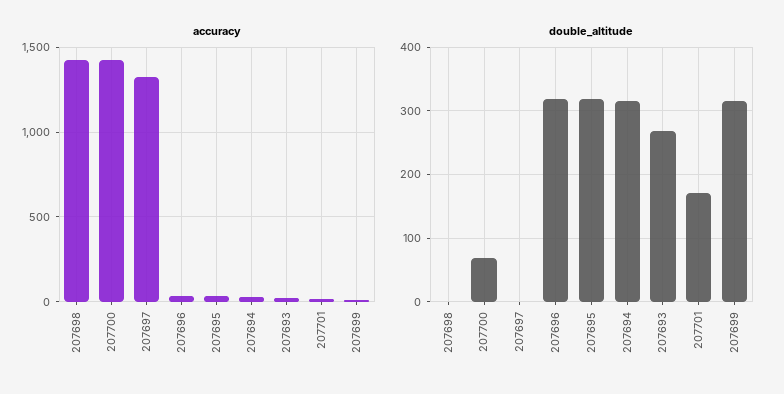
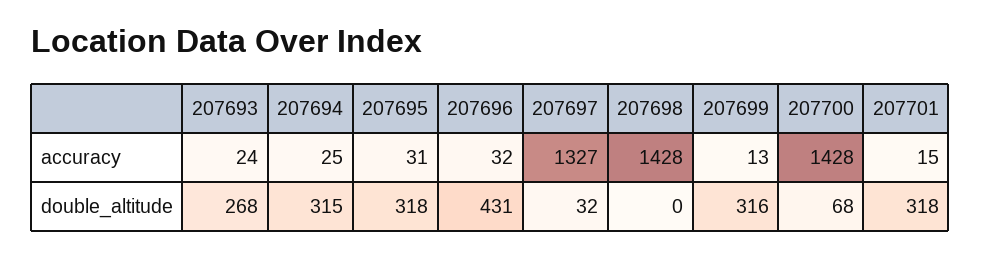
double_altitude, 207697: 0 -> 32
double_altitude, 207696: 320 -> 431
double_altitude, 207701: 170 -> 318

